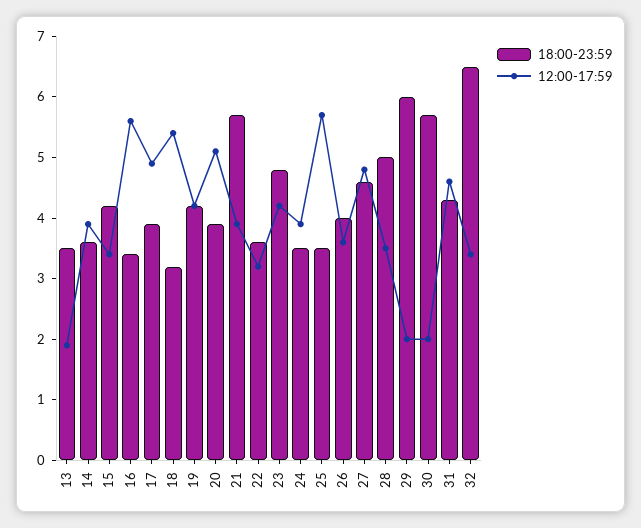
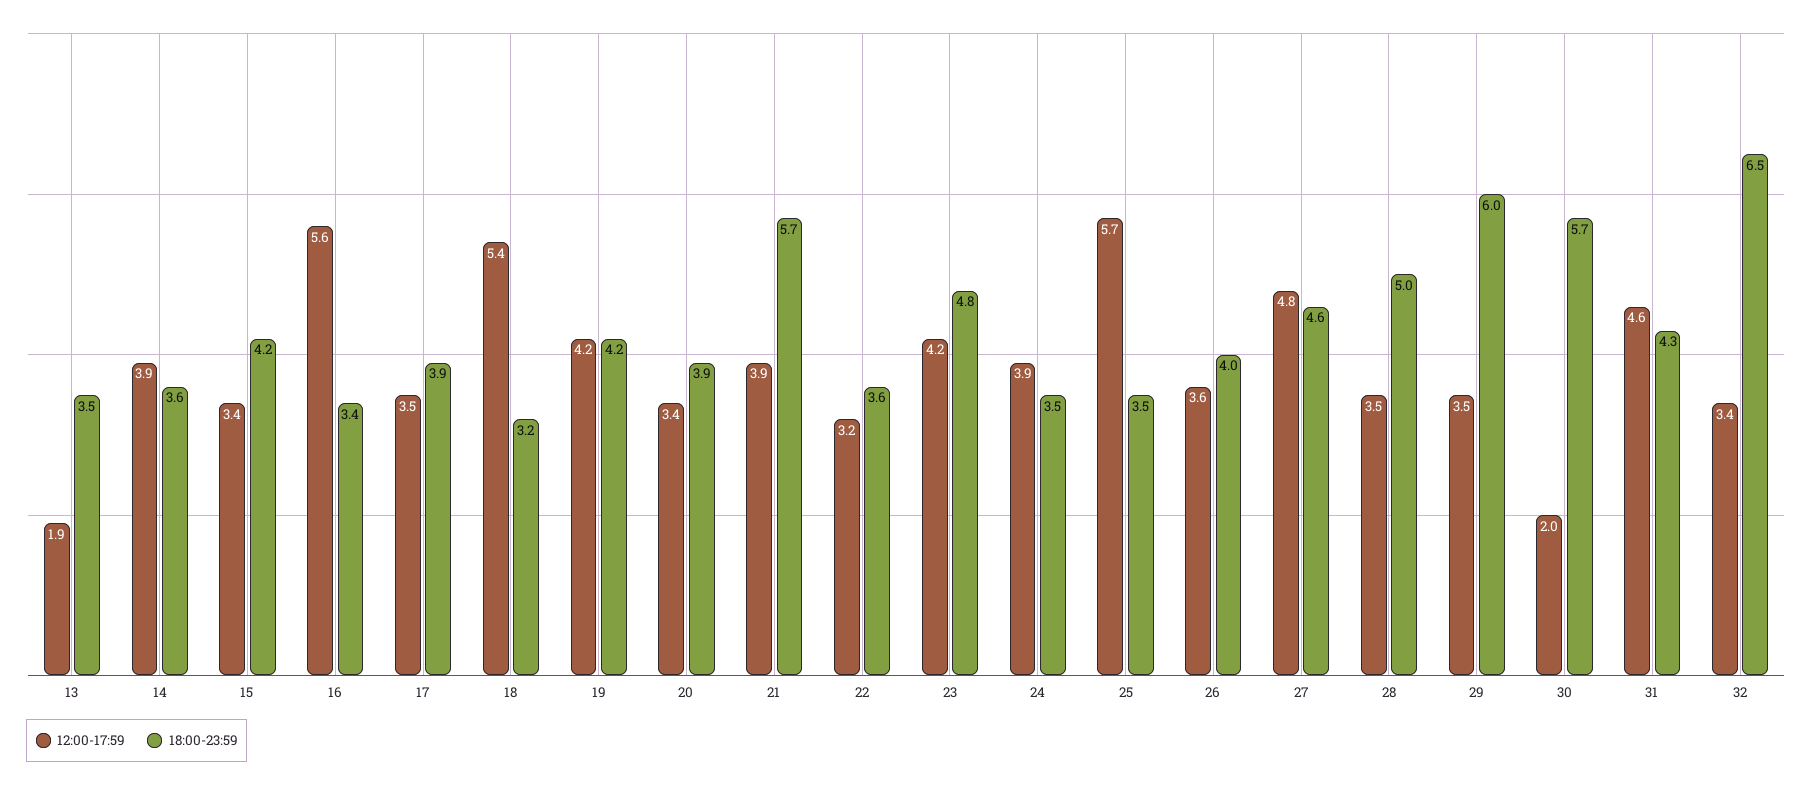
12:00-17:59, 17: 5 -> 3.5
12:00-17:59, 20: 5 -> 3.4
12:00-17:59, 29: 2 -> 3.5

